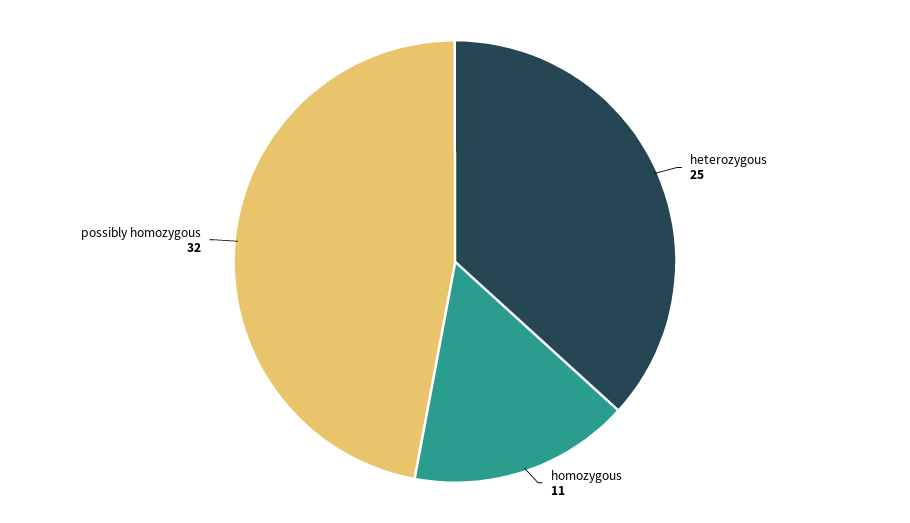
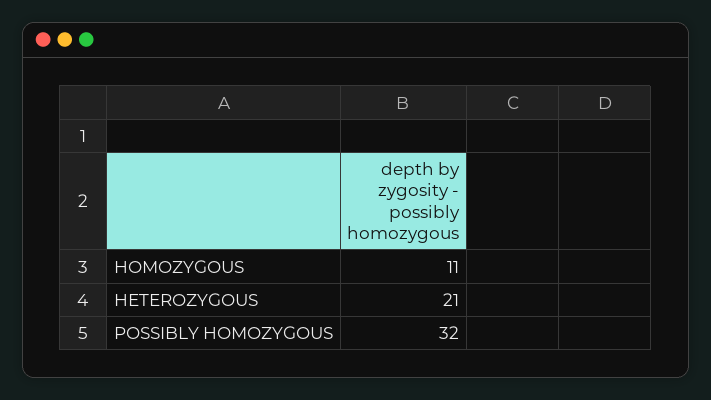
heterozygous: 25 -> 21

